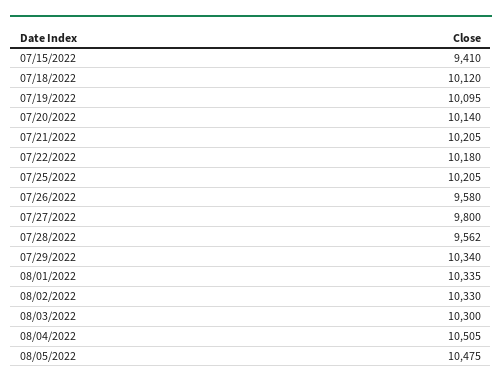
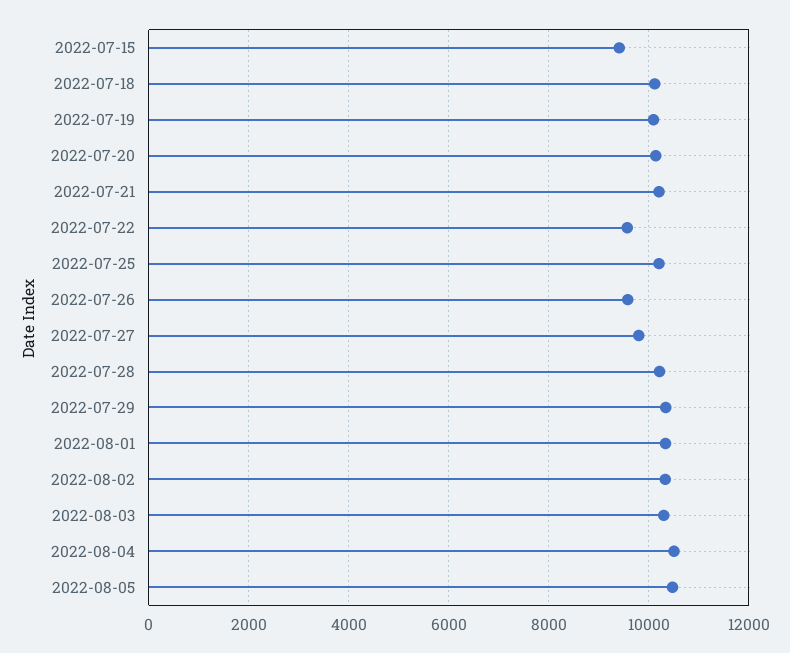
07/22/2022: 10180 -> 9600
07/28/2022: 9562 -> 10200

